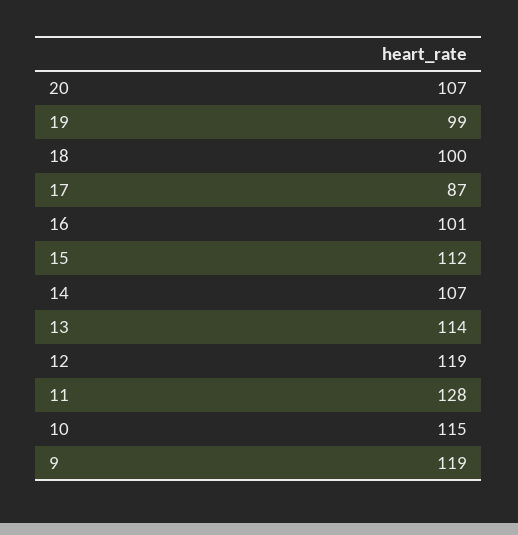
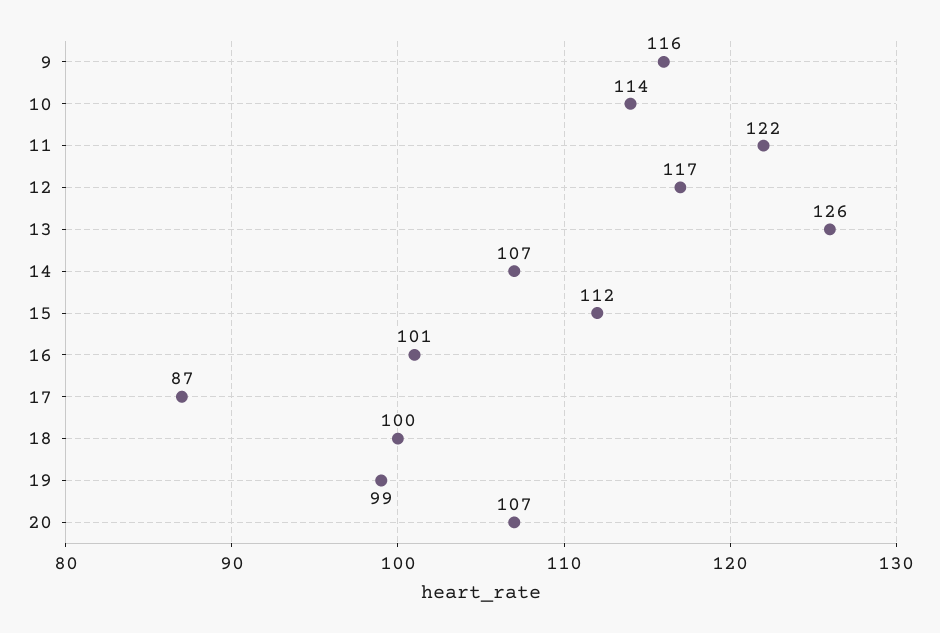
13: 114 -> 126
12: 119 -> 117
11: 128 -> 122
10: 115 -> 114
9: 119 -> 116

